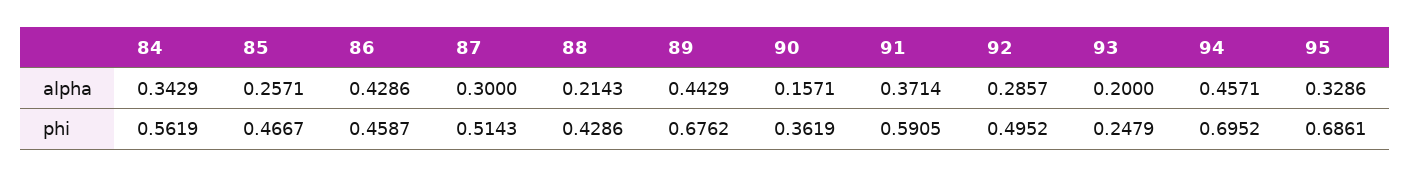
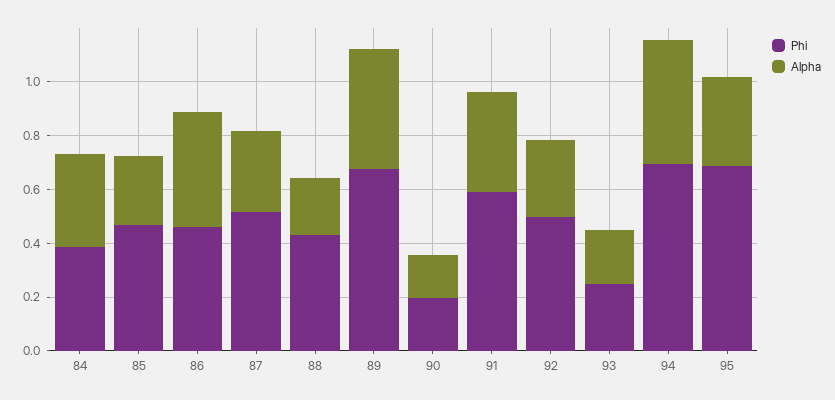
phi, 84: 0.5619 -> 0.4
phi, 90: 0.3619 -> 0.2

